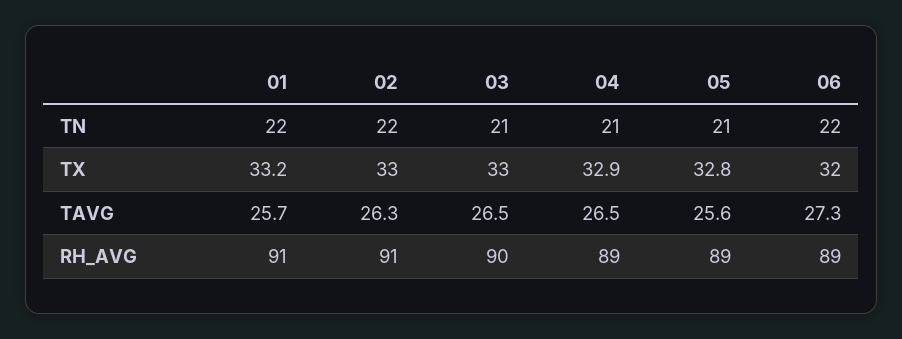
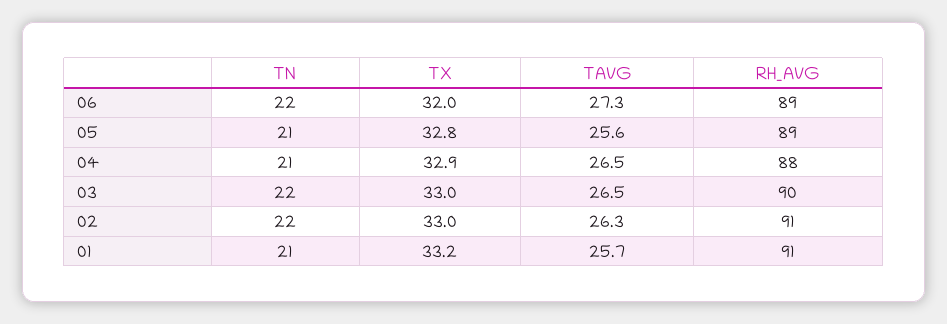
01, TN: 22 -> 21
03, TN: 21 -> 22
04, RH_AVG: 89 -> 88

